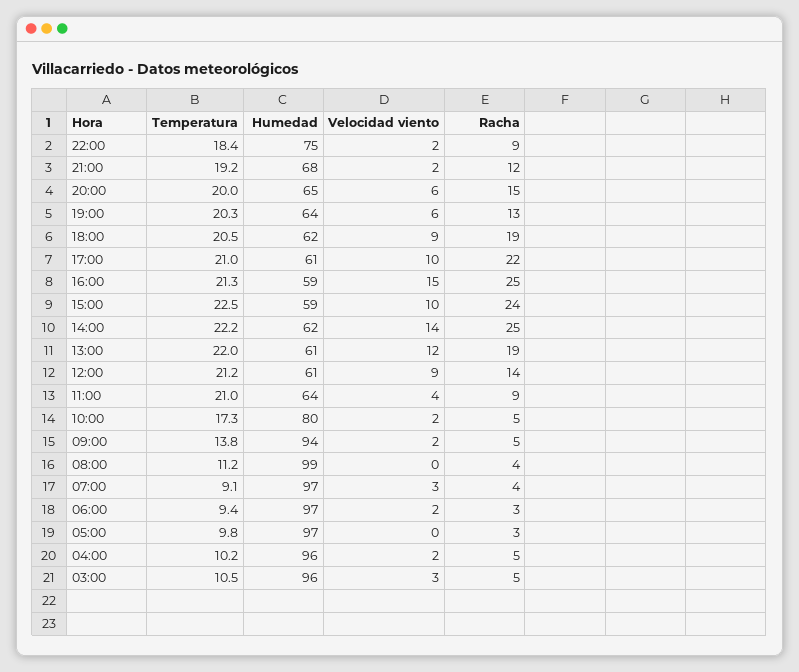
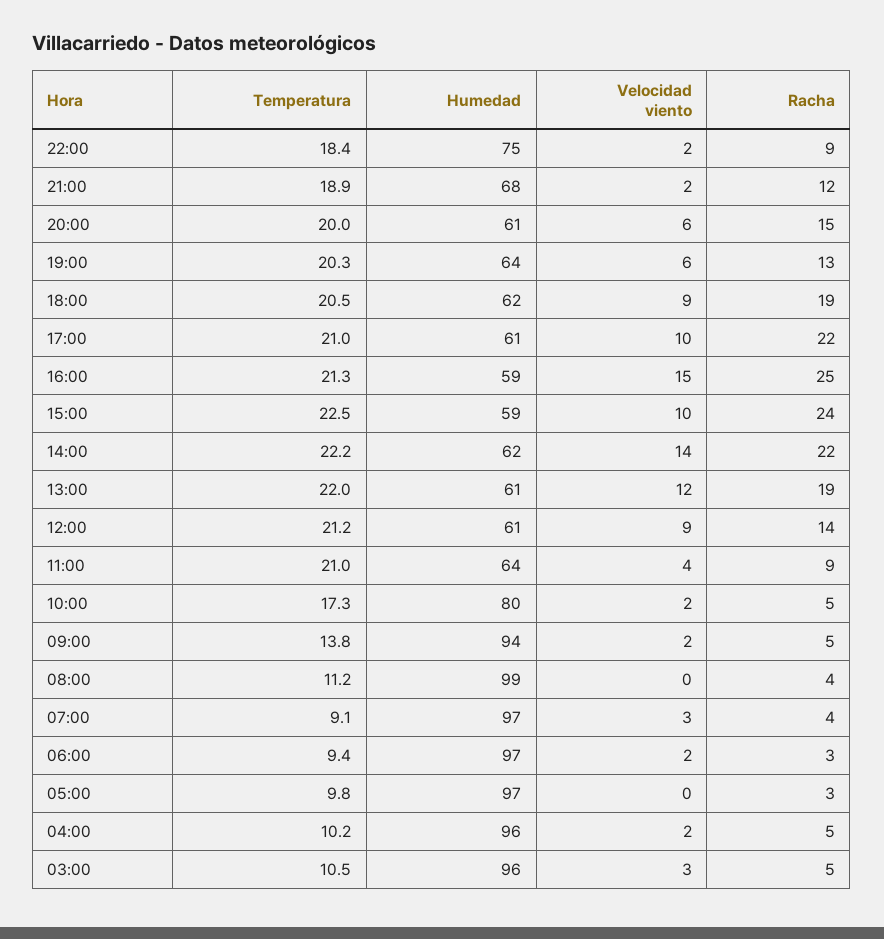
Temperatura, 21:00: 19.2 -> 18.9
Humedad, 20:00: 65 -> 61
Racha, 14:00: 25 -> 22

